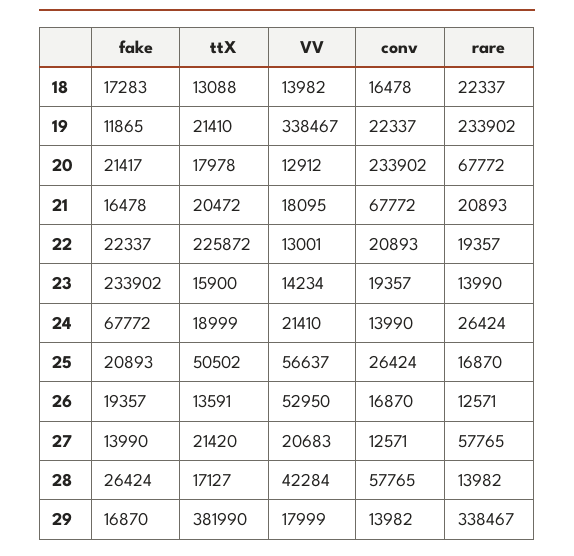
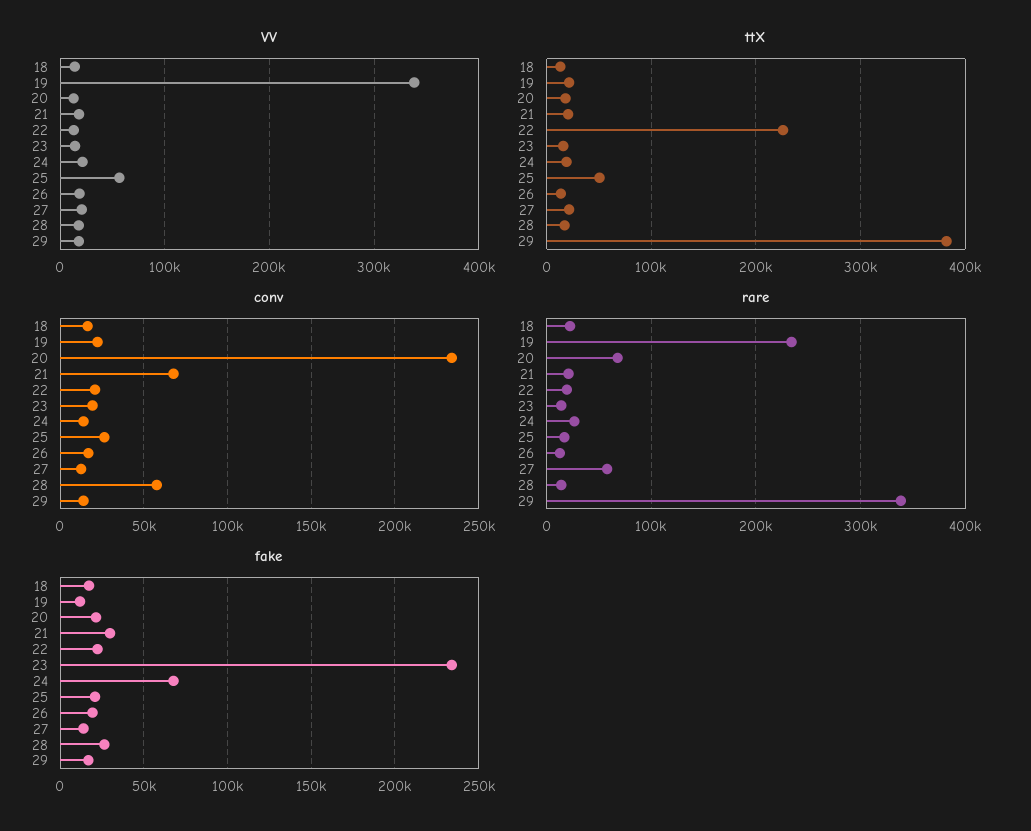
fake, 21: 16478 -> 30000
VV, 26: 52950 -> 20000
VV, 28: 42284 -> 20000

